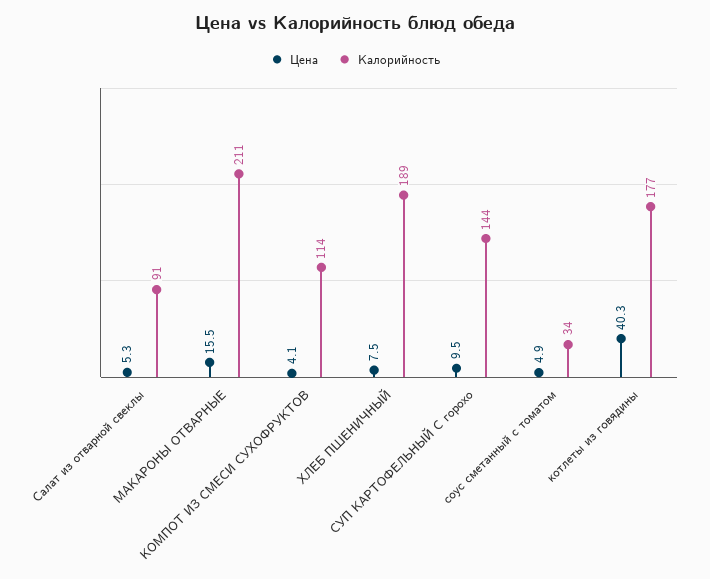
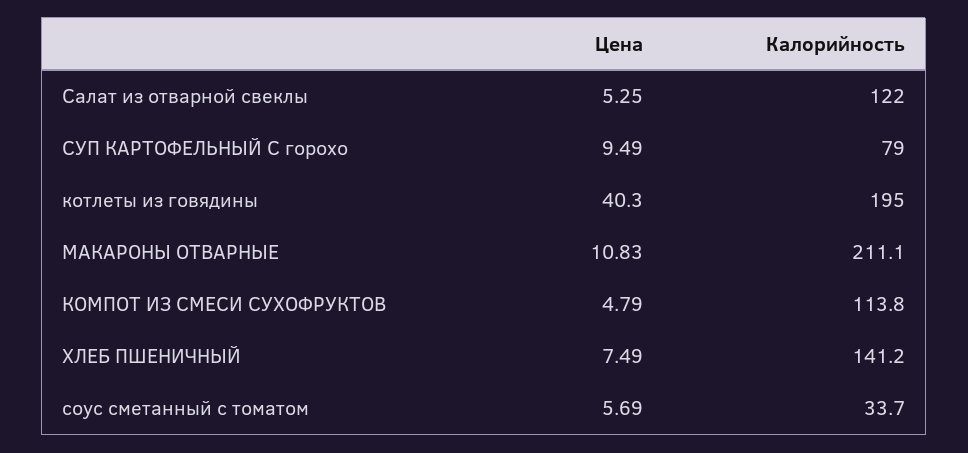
Калорийность, Салат из отварной свеклы: 91 -> 122
Цена, МАКАРОНЫ ОТВАРНЫЕ: 15.5 -> 10.83
Цена, КОМПОТ ИЗ СМЕСИ СУХОФРУКТОВ: 4.1 -> 4.79
Калорийность, ХЛЕБ ПШЕНИЧНЫЙ: 189 -> 141.2
Калорийность, СУП КАРТОФЕЛЬНЫЙ С горохо: 144 -> 79
Цена, соус сметанный с томатом: 4.9 -> 5.69
Калорийность, котлеты из говядины: 177 -> 195

